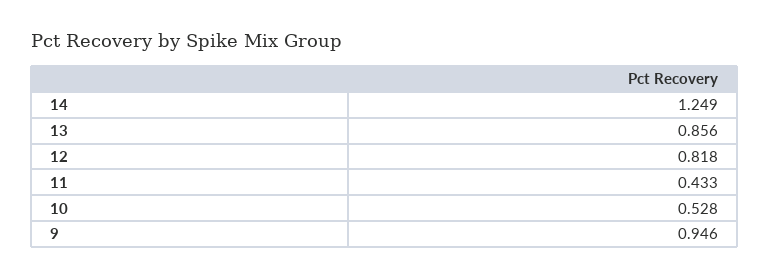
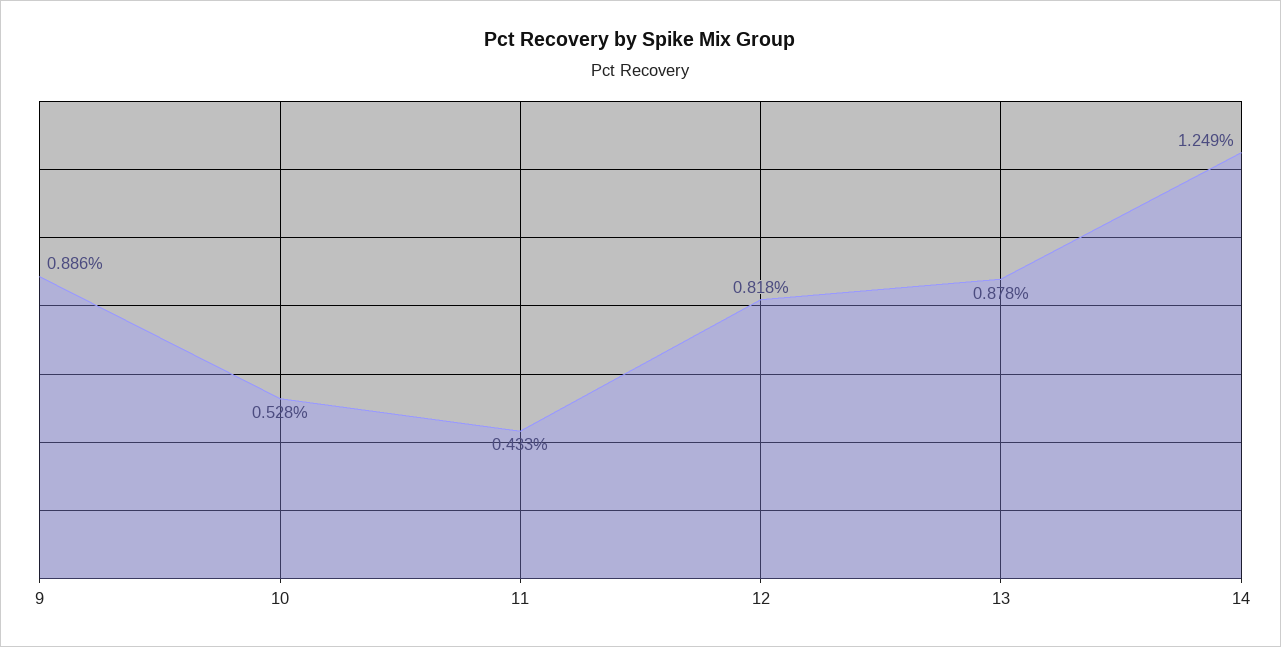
13: 0.856 -> 0.878
9: 0.946 -> 0.886

